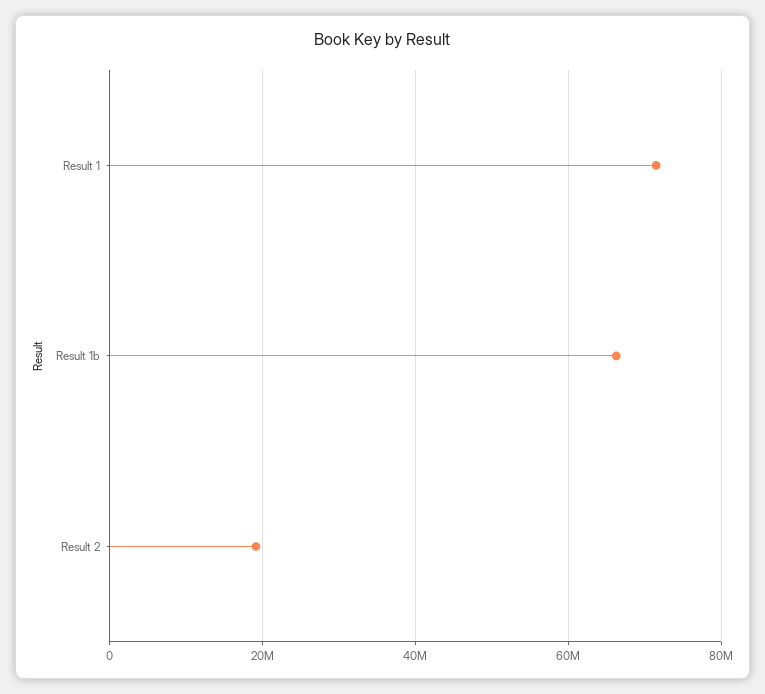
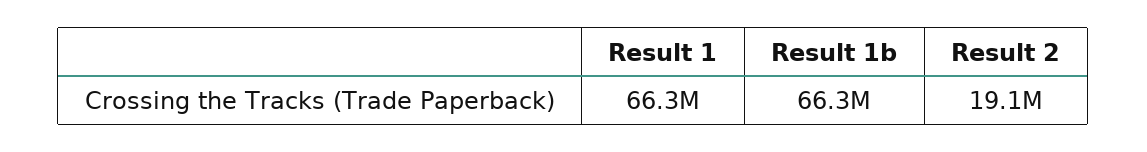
Result 1: 72000000 -> 66300000

